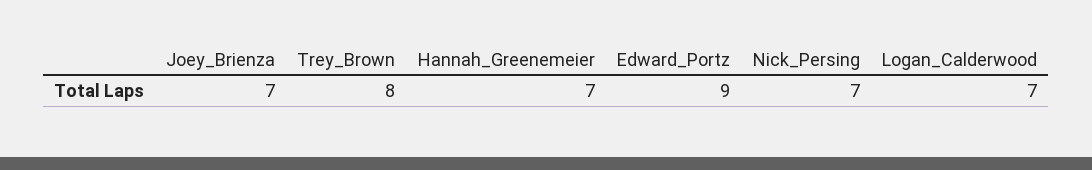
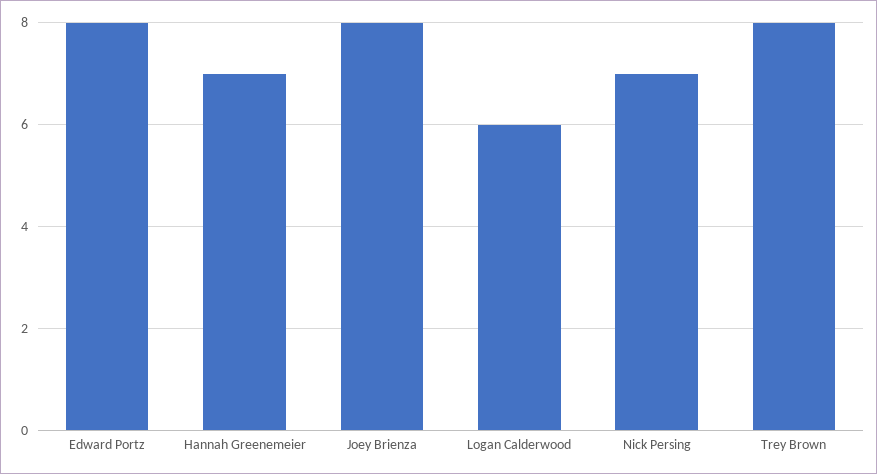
Joey_Brienza: 7 -> 8
Edward_Portz: 9 -> 8
Logan_Calderwood: 7 -> 6

